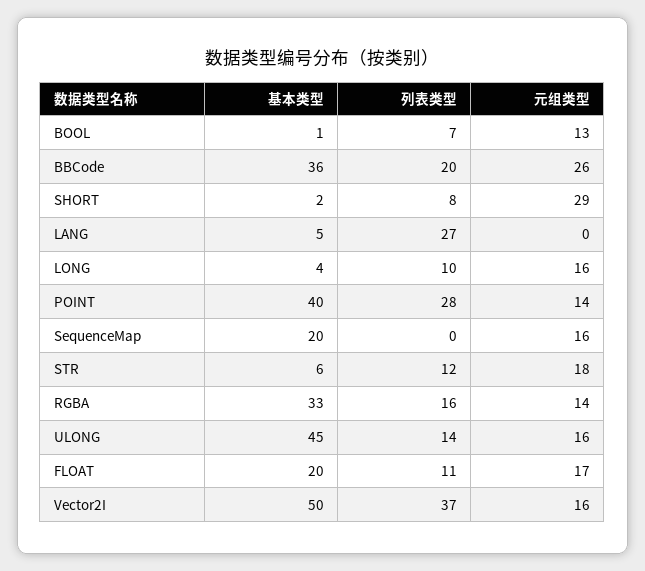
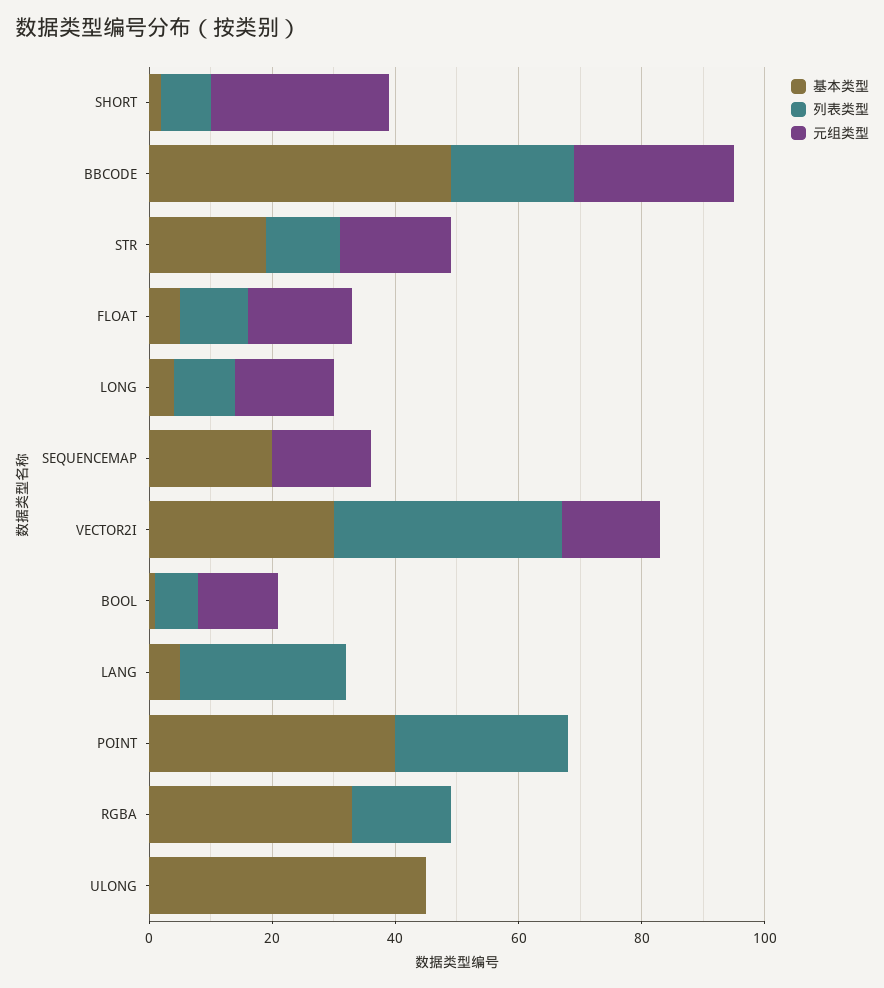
基本类型, BBCode: 36 -> 50
元组类型, POINT: 14 -> 0
基本类型, STR: 6 -> 20
元组类型, RGBA: 14 -> 0
列表类型, ULONG: 14 -> 0
元组类型, ULONG: 16 -> 0
基本类型, FLOAT: 20 -> 5
基本类型, Vector2I: 50 -> 30

